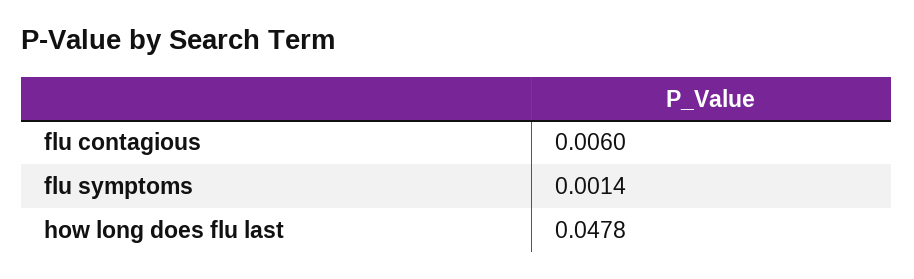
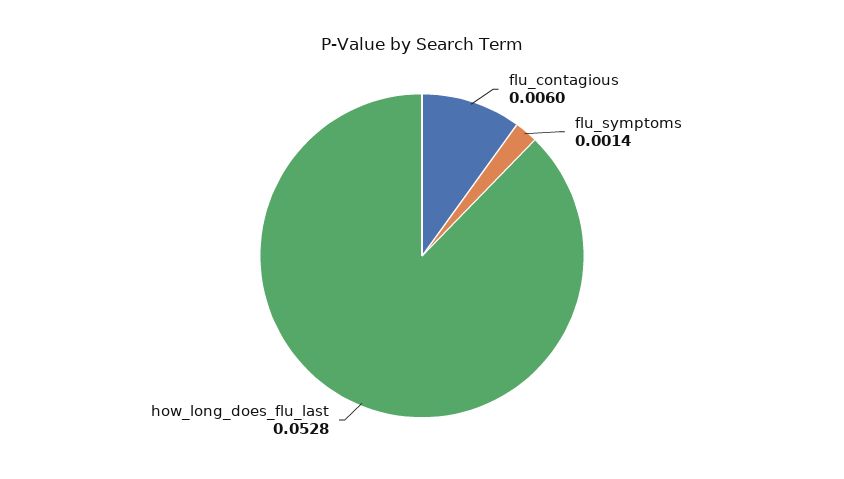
how long does flu last: 0.0478 -> 0.0528

